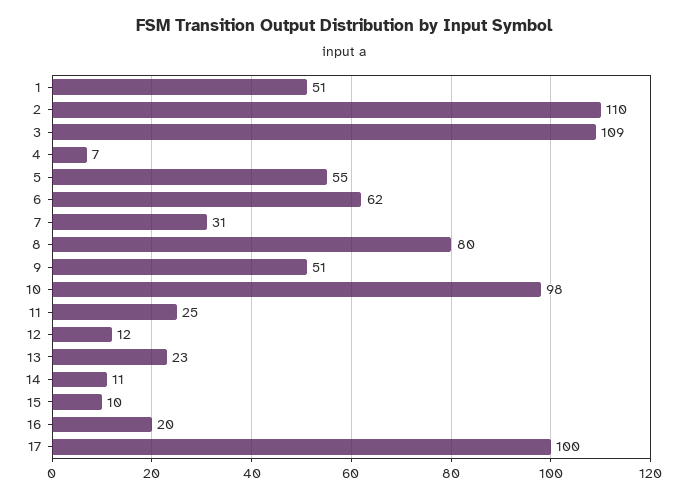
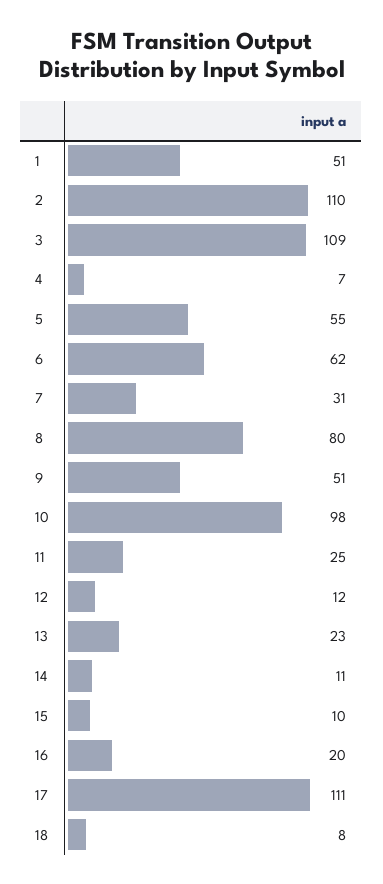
17: 100 -> 111
18: none -> 8

